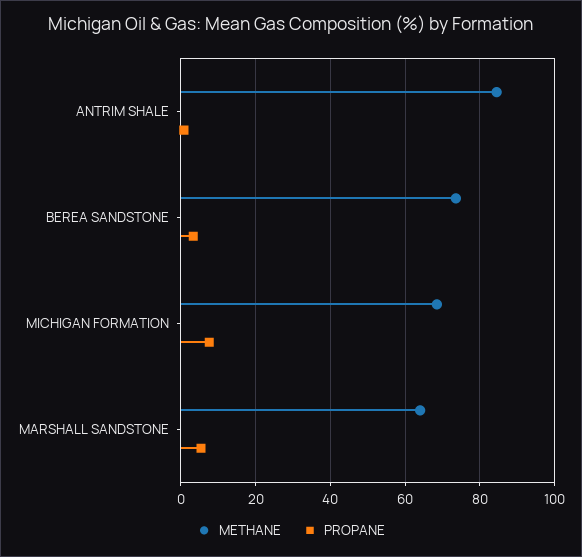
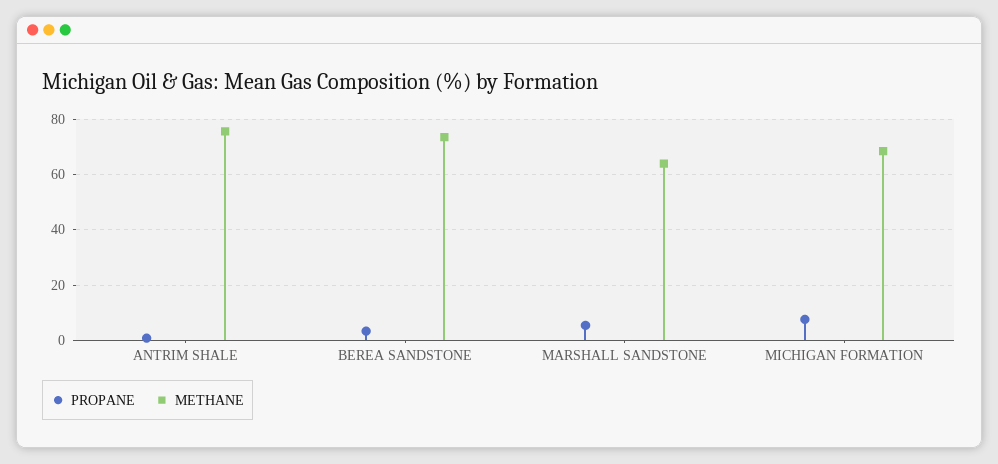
METHANE, ANTRIM SHALE: 84 -> 75

